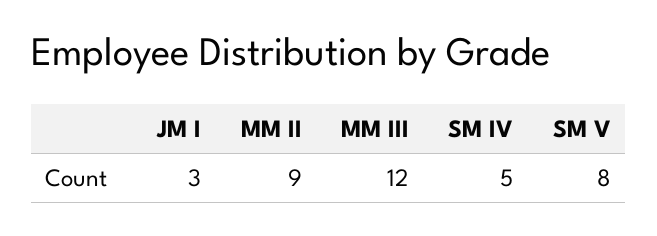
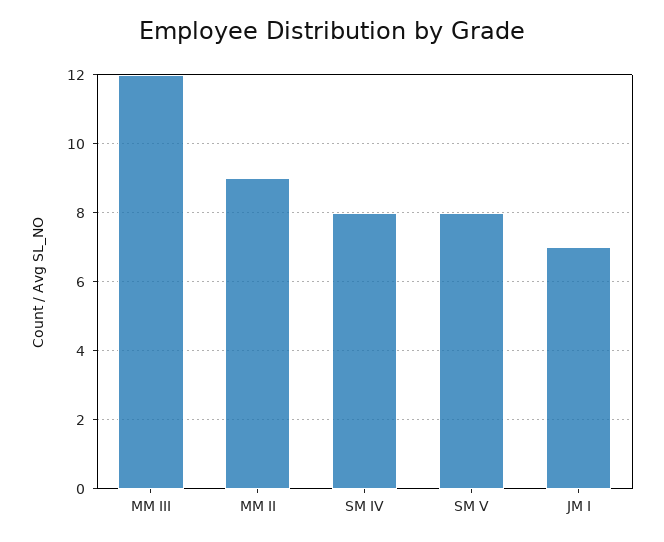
JM I: 3 -> 7
SM IV: 5 -> 8

